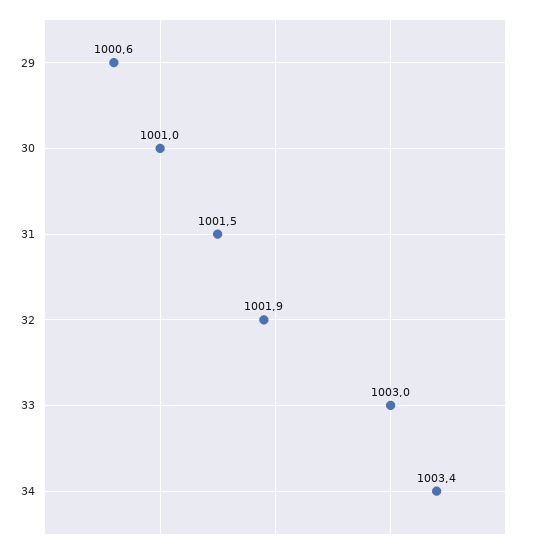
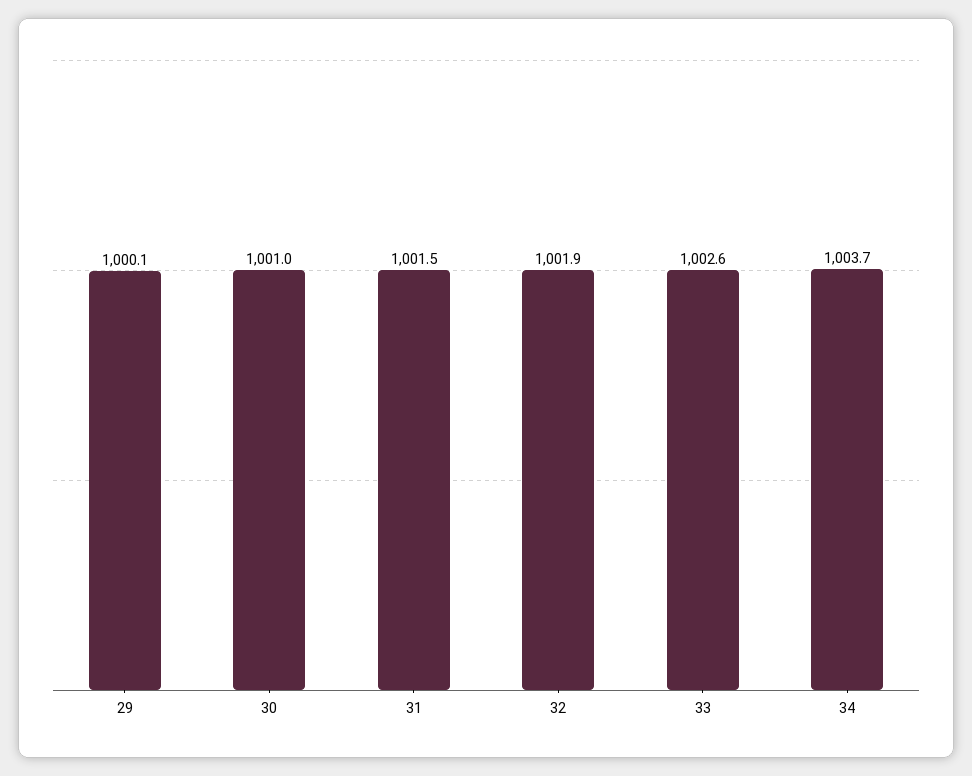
29: 1000.6 -> 1000.1
33: 1003 -> 1002.6
34: 1003.4 -> 1003.7

